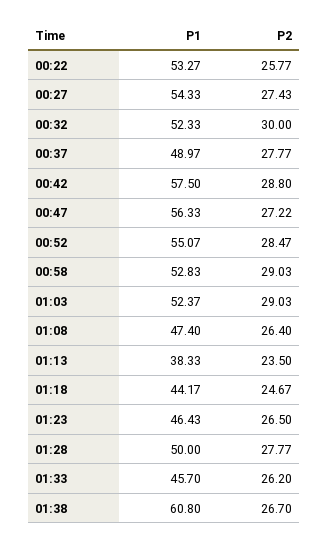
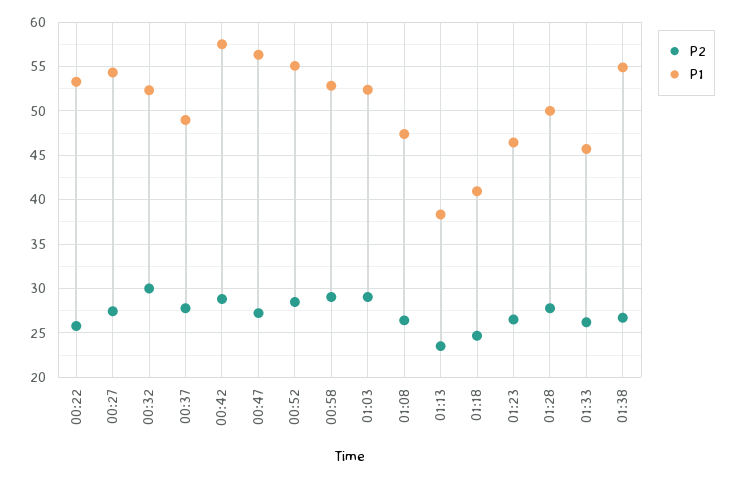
P1, 01:18: 44.17 -> 41
P1, 01:38: 60.8 -> 55

